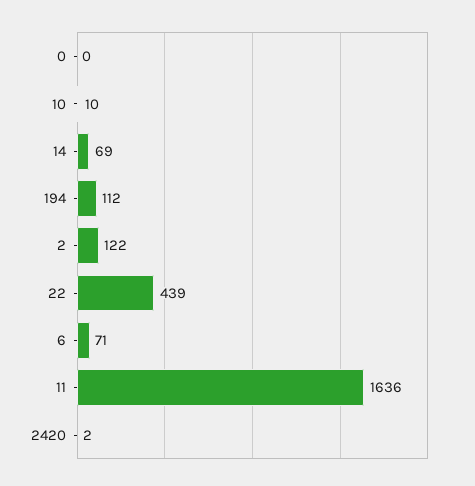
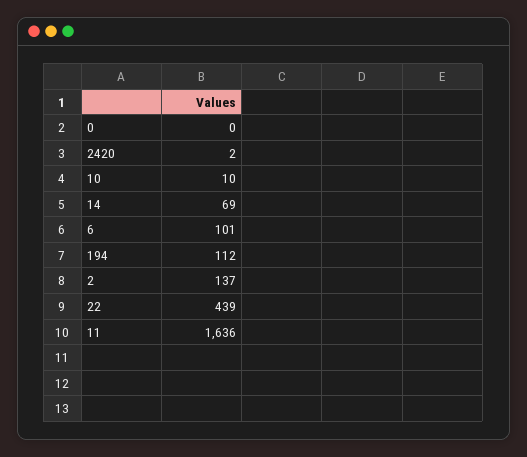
2: 122 -> 137
6: 71 -> 101

